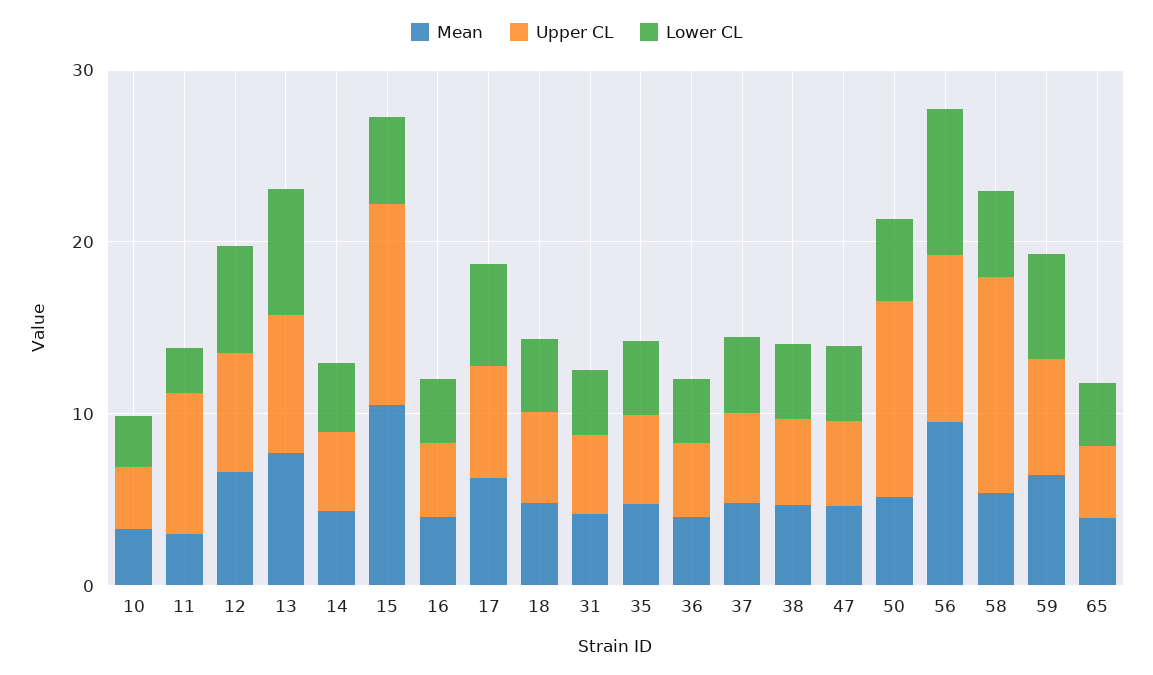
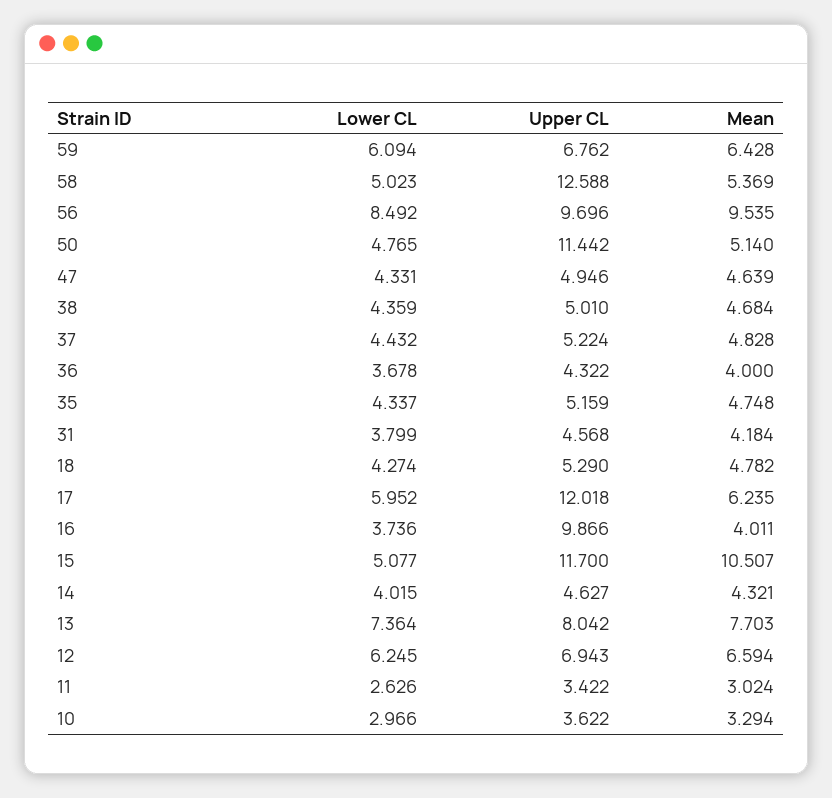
Upper CL, 11: 8 -> 3.422
Upper CL, 16: 4 -> 9.866
Upper CL, 17: 6 -> 12.018
Mean, 65: 4 -> none
Upper CL, 65: 4 -> none
Lower CL, 65: 4 -> none

